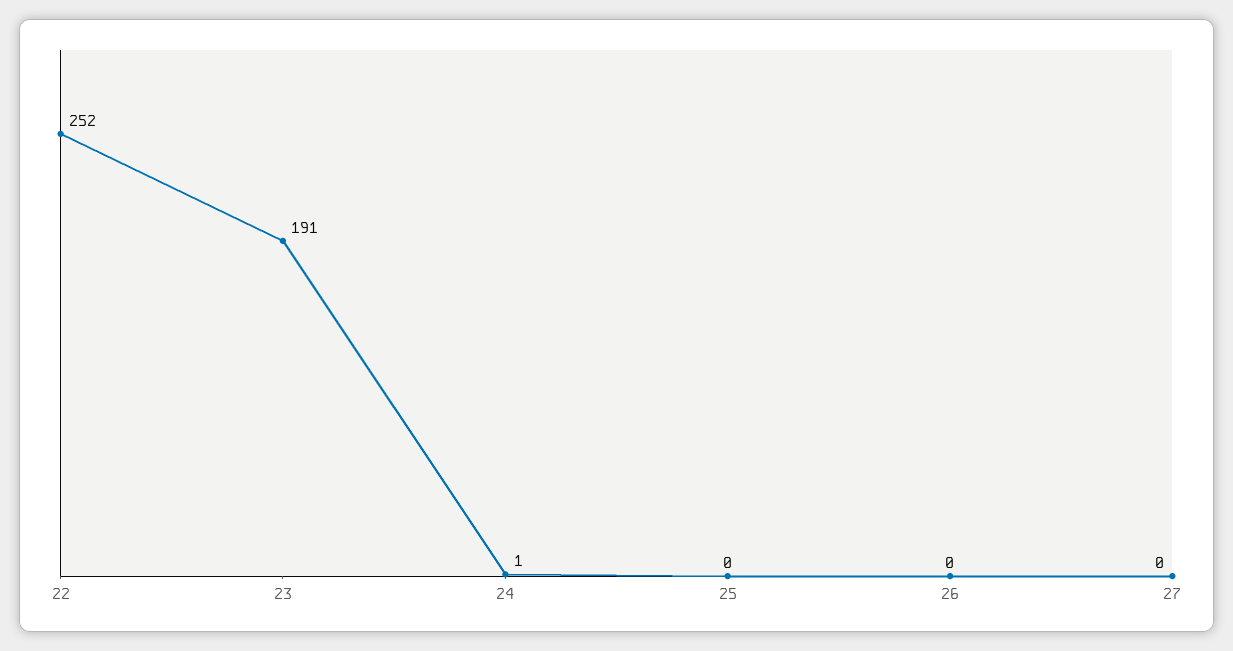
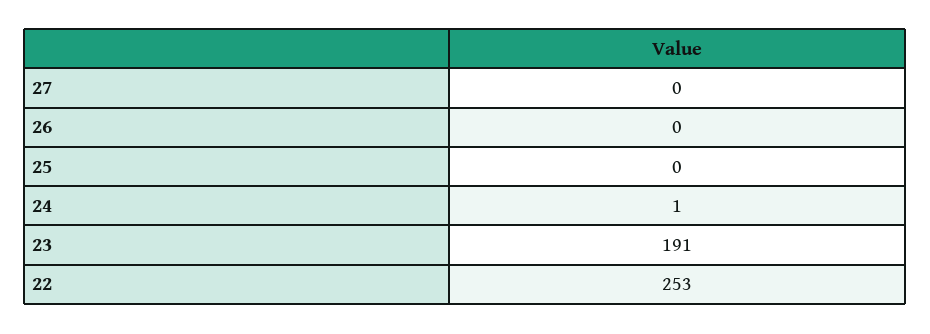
22: 252 -> 253

